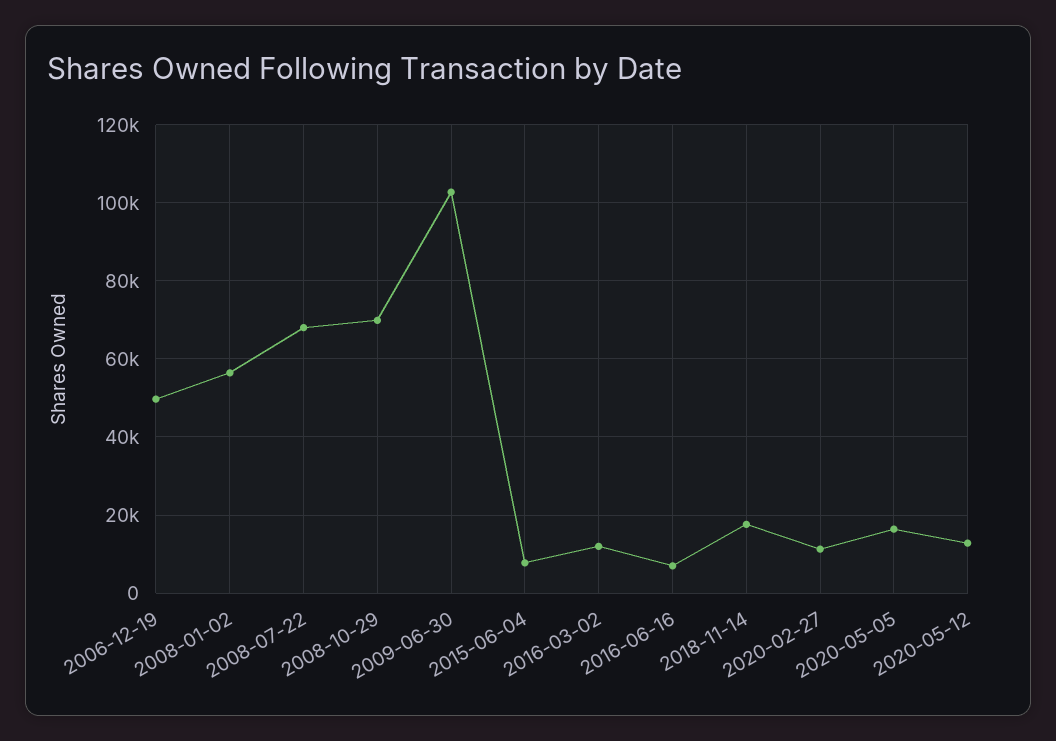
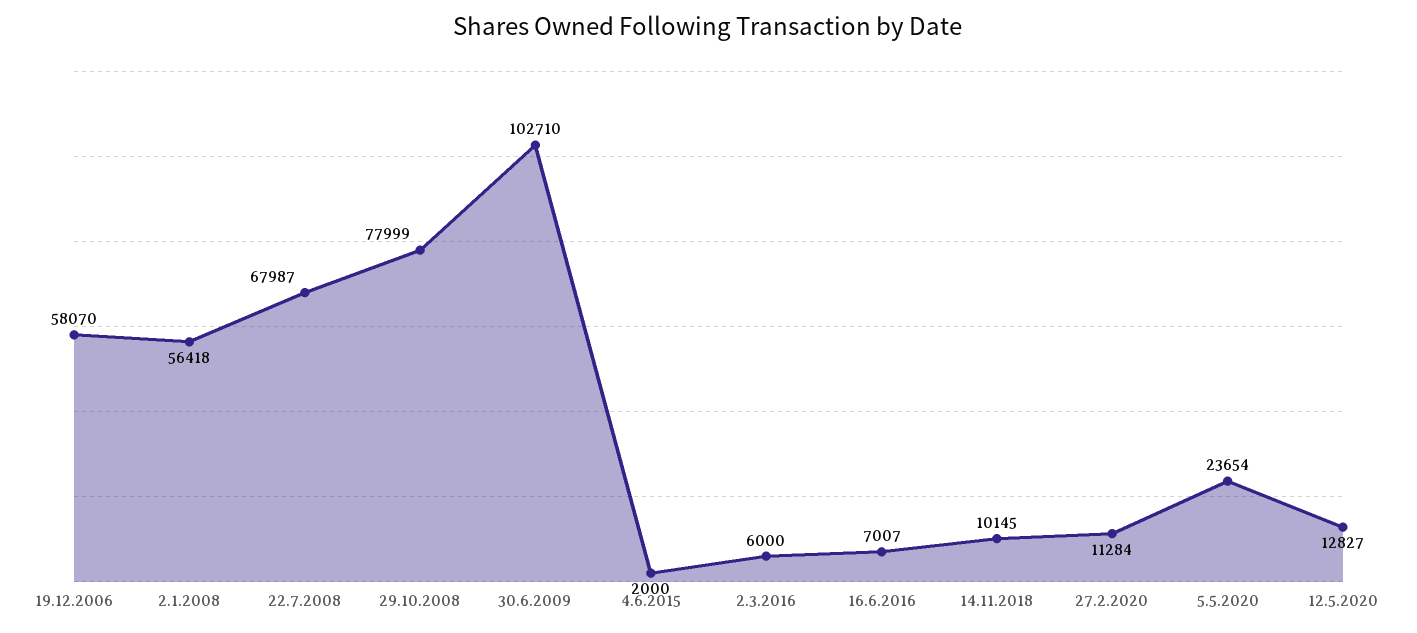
2006-12-19: 50000 -> 58070
2008-10-29: 70000 -> 77999
2015-06-04: 8000 -> 2000
2016-03-02: 12000 -> 6000
2018-11-14: 18000 -> 10145
2020-05-05: 16000 -> 23654

